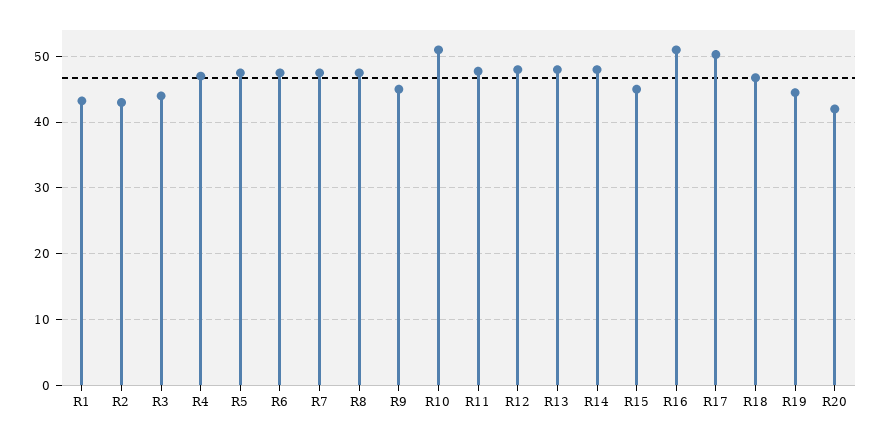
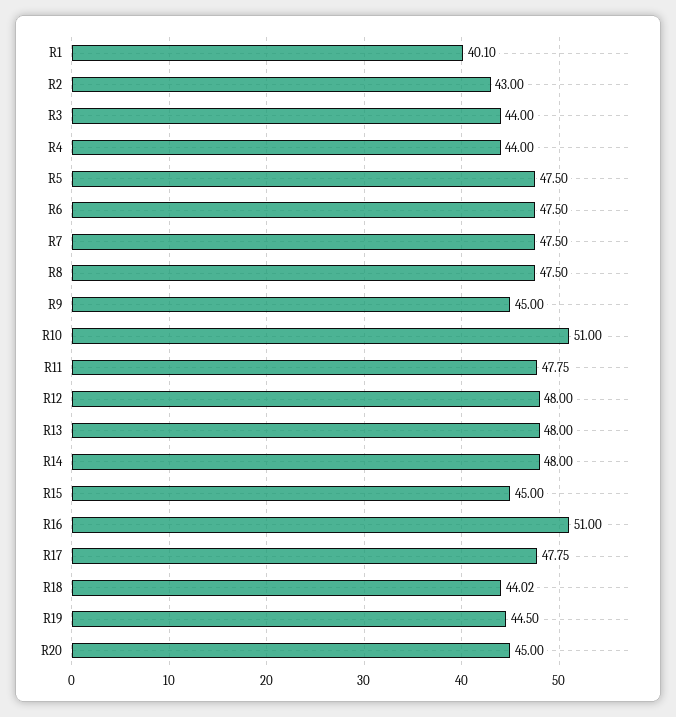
R1: 43 -> 40.1
R4: 47 -> 44
R17: 50 -> 47.75
R18: 47 -> 44.02
R20: 42 -> 45

